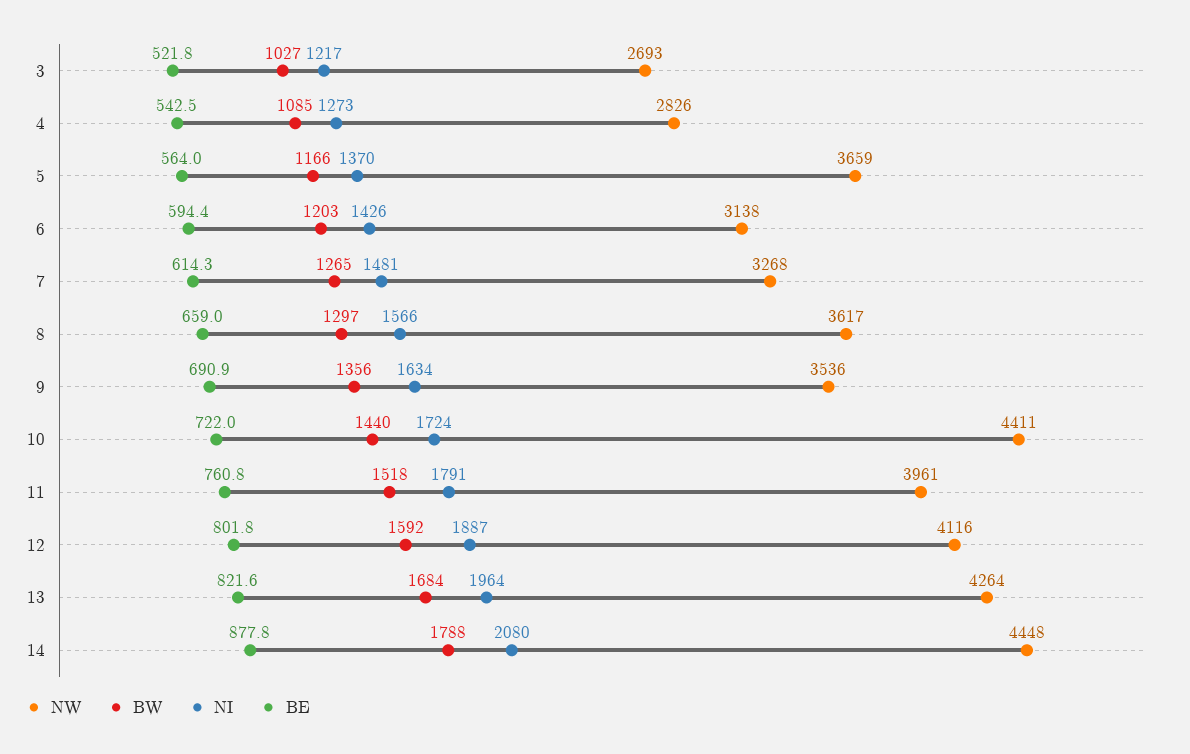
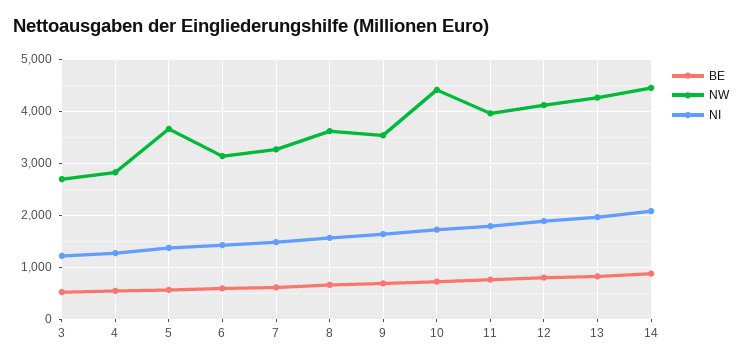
BW, 3: 1027 -> none
BW, 4: 1085 -> none
BW, 5: 1166 -> none
BW, 6: 1203 -> none
BW, 7: 1265 -> none
BW, 8: 1297 -> none
BW, 9: 1356 -> none
BW, 10: 1440 -> none
BW, 11: 1518 -> none
BW, 12: 1592 -> none
BW, 13: 1684 -> none
BW, 14: 1788 -> none

